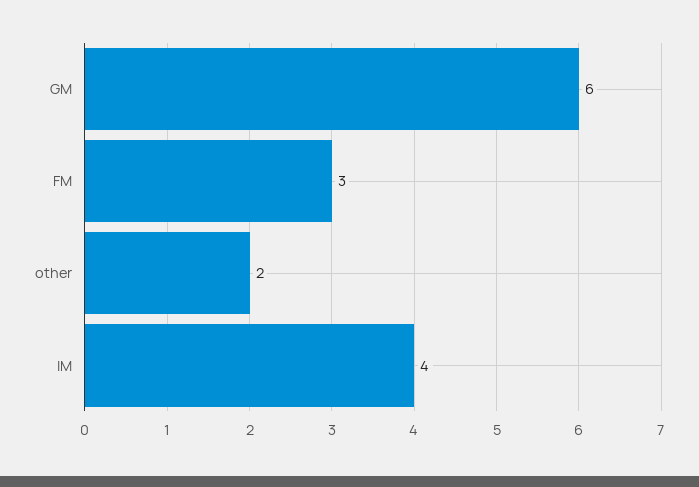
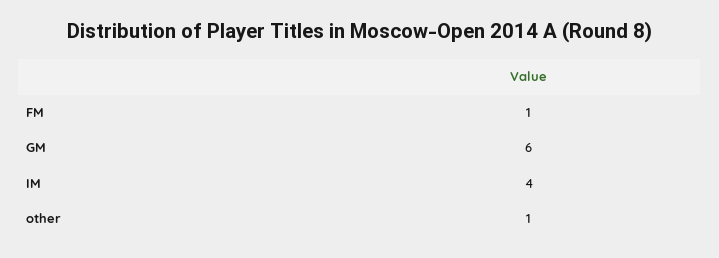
FM: 3 -> 1
other: 2 -> 1

